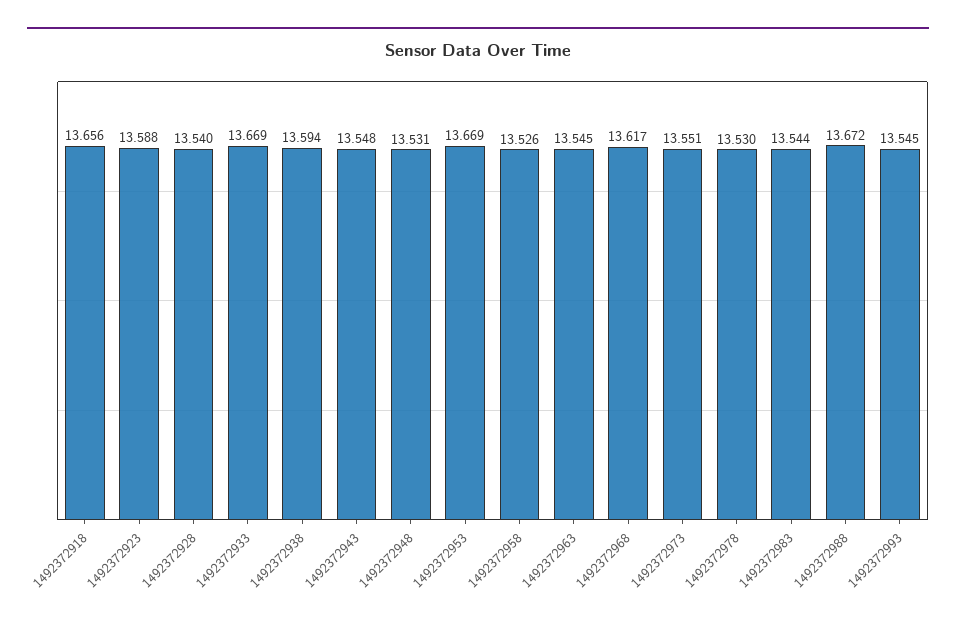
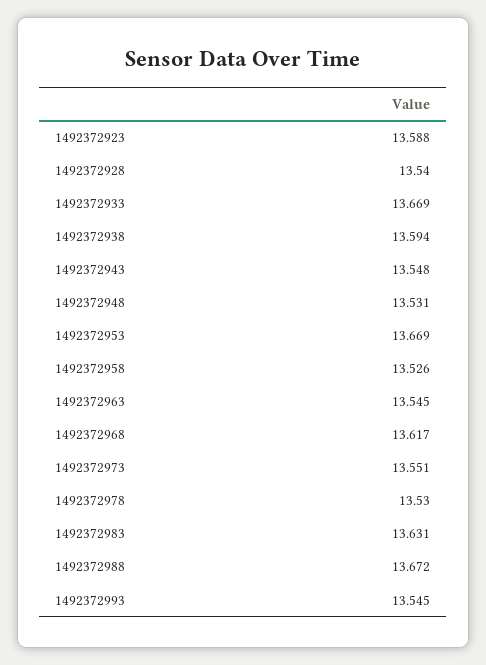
1492372918: 13.656 -> none
1492372983: 13.544 -> 13.631

